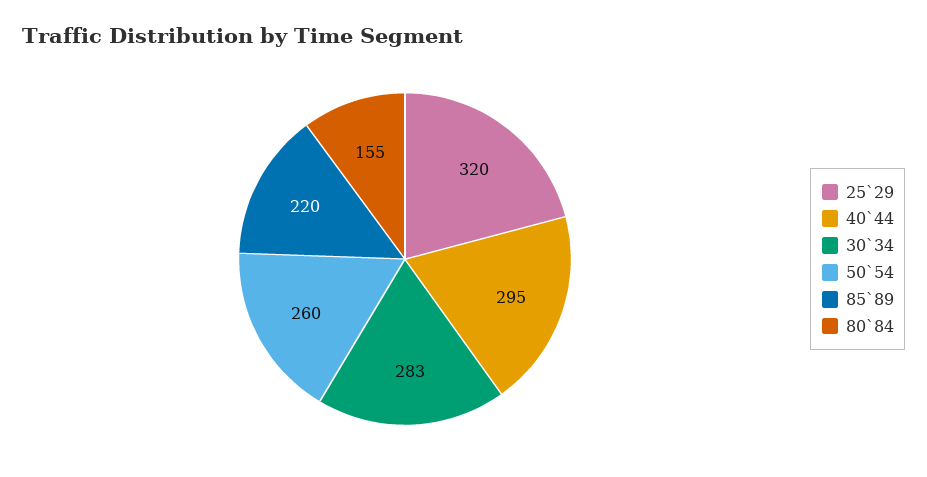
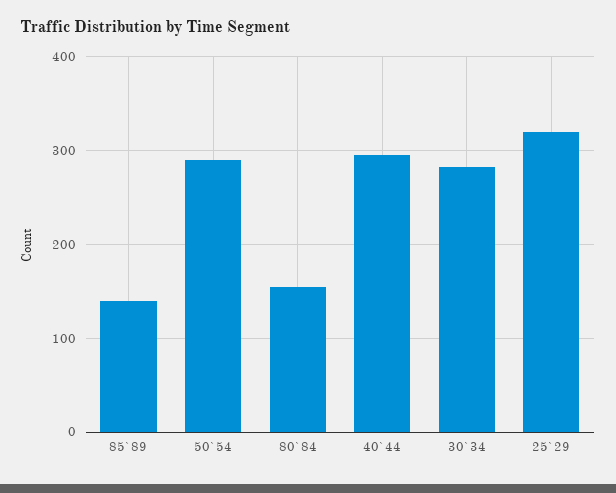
50`54: 260 -> 290
85`89: 220 -> 140

